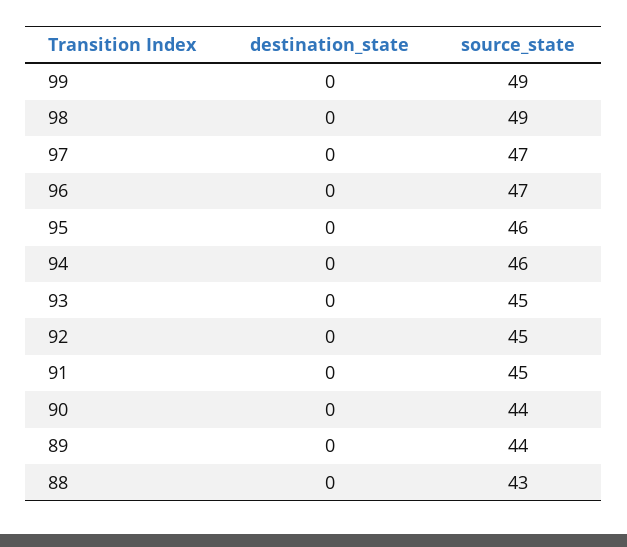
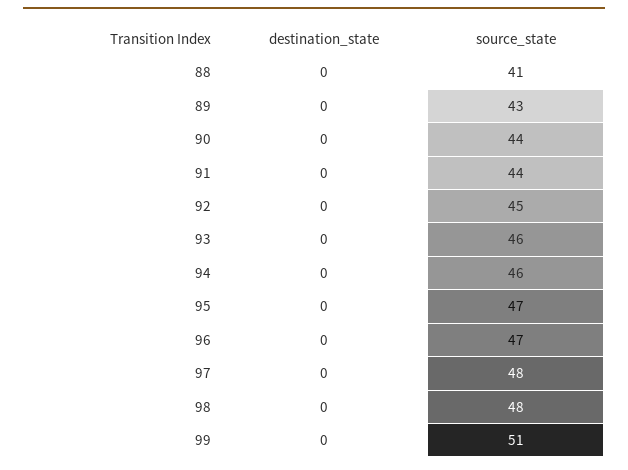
source_state, 99: 49 -> 51
source_state, 98: 49 -> 48
source_state, 97: 47 -> 48
source_state, 95: 46 -> 47
source_state, 93: 45 -> 46
source_state, 91: 45 -> 44
source_state, 89: 44 -> 43
source_state, 88: 43 -> 41

